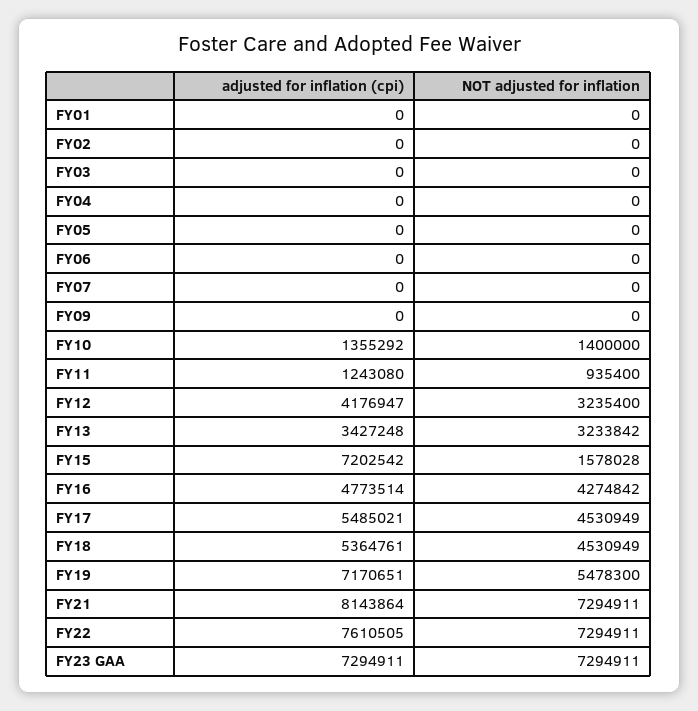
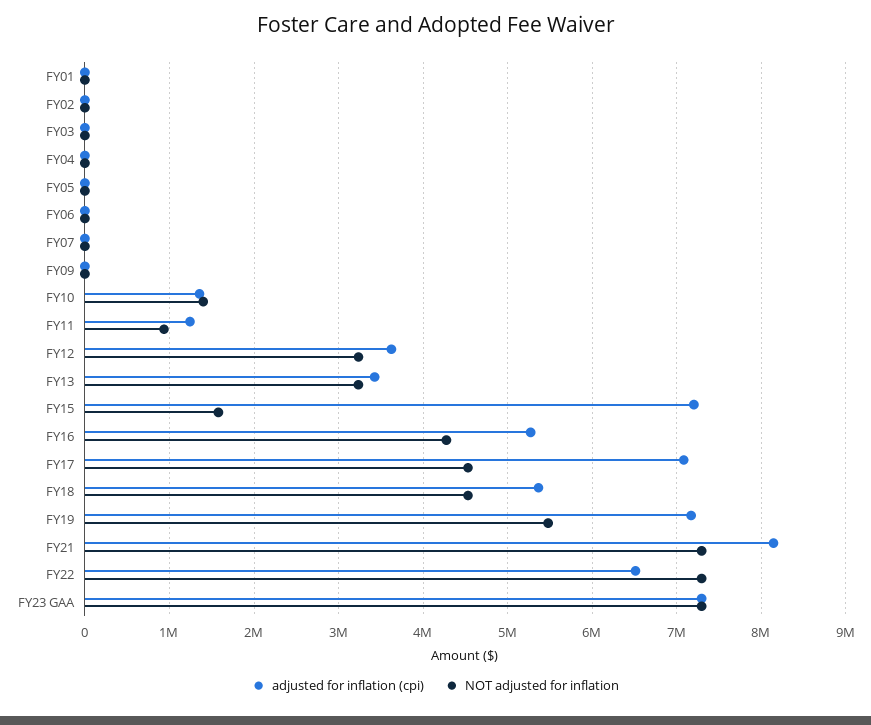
adjusted for inflation (cpi), FY12: 4176947 -> 3600000
adjusted for inflation (cpi), FY16: 4773514 -> 5300000
adjusted for inflation (cpi), FY17: 5485021 -> 7100000
adjusted for inflation (cpi), FY22: 7610505 -> 6500000

